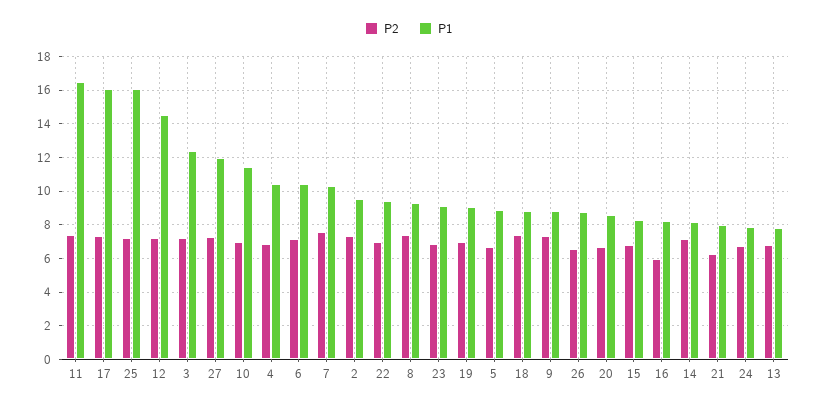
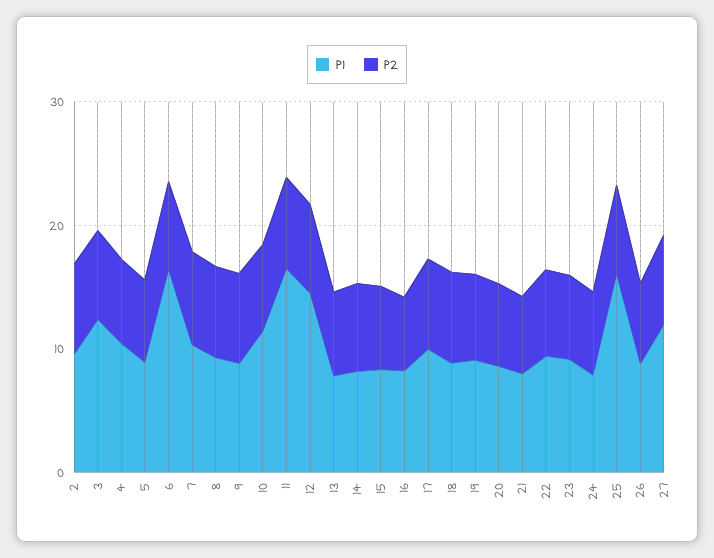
P1, 17: 16 -> 10
P1, 6: 10.5 -> 16

